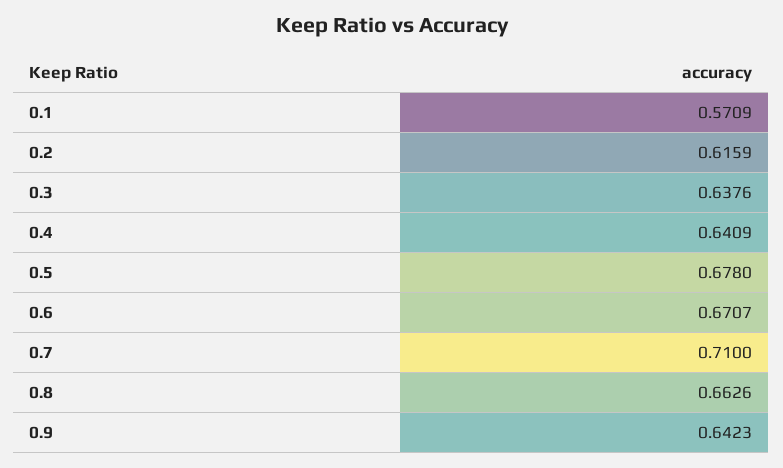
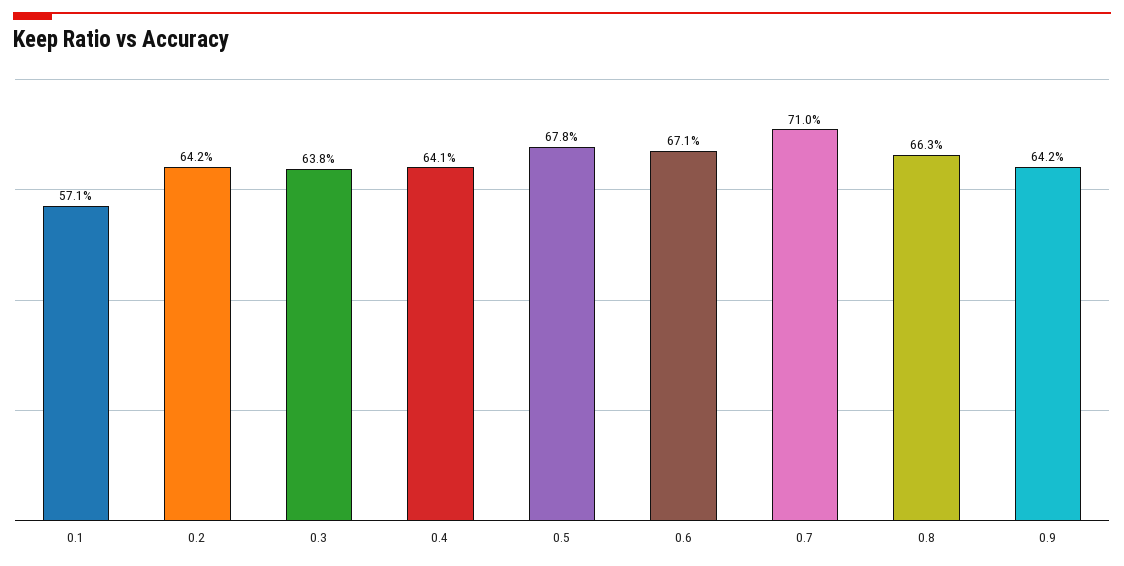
0.2: 0.6159 -> 0.642

